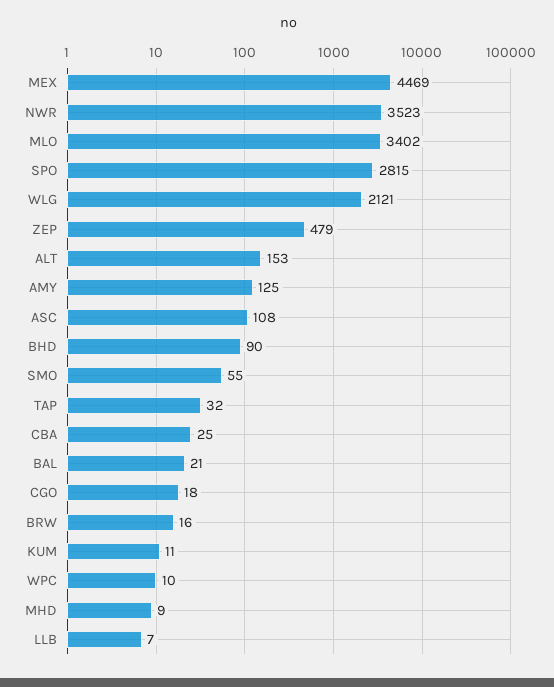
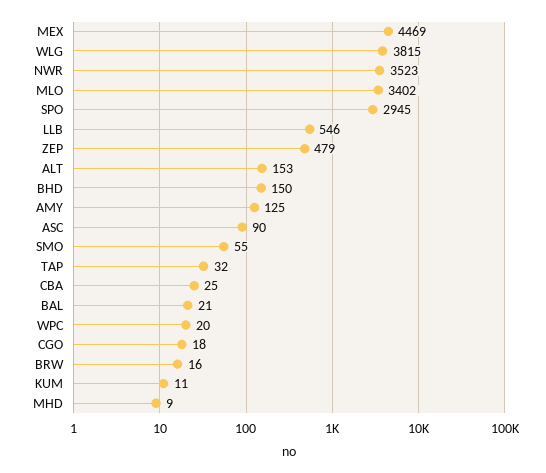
SPO: 2815 -> 2945
WLG: 2121 -> 3815
ASC: 108 -> 90
BHD: 90 -> 150
WPC: 10 -> 20
LLB: 7 -> 546

